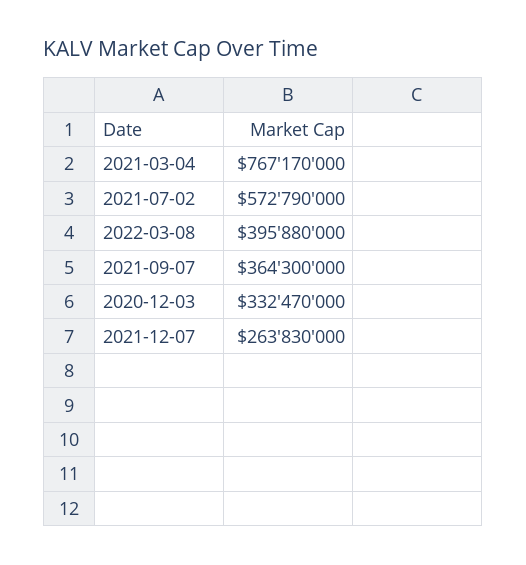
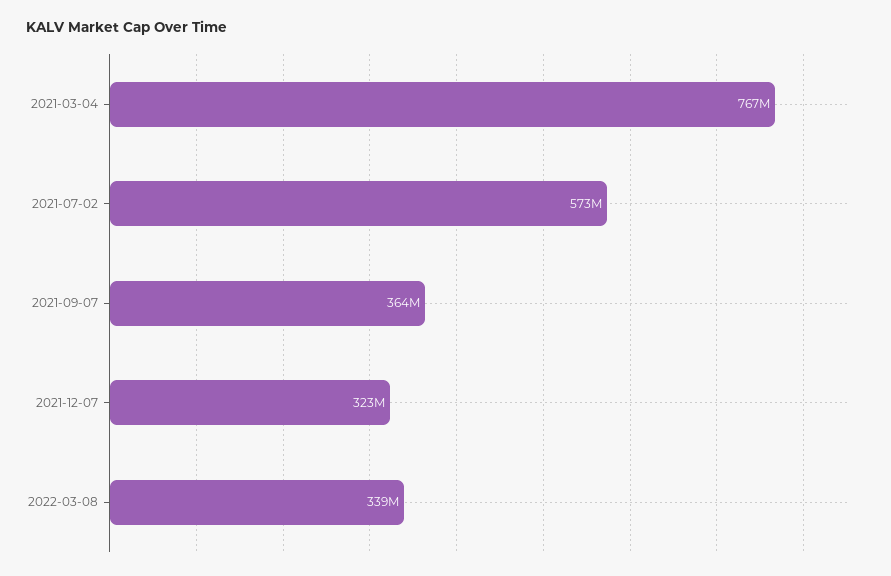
2022-03-08: 395880000 -> 339000000
2020-12-03: 332470000 -> none
2021-12-07: 263830000 -> 323000000

